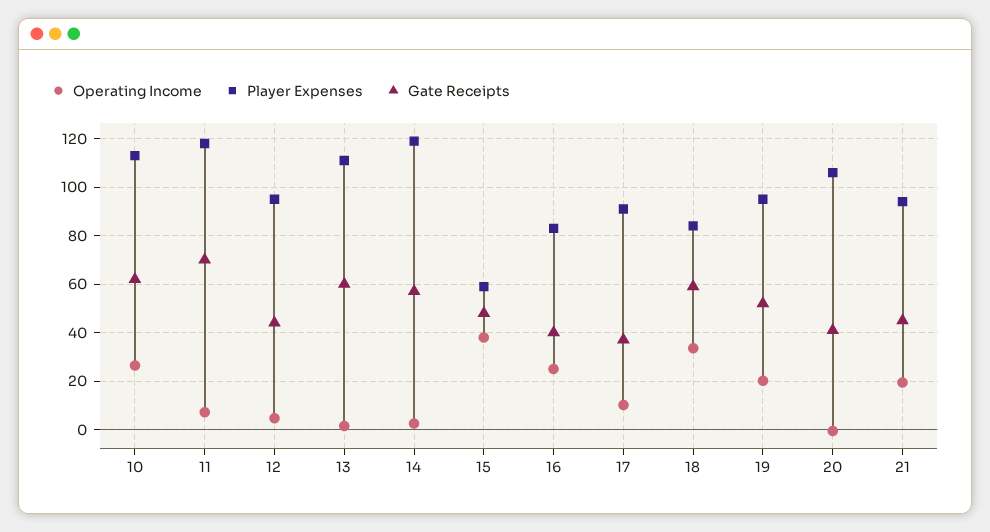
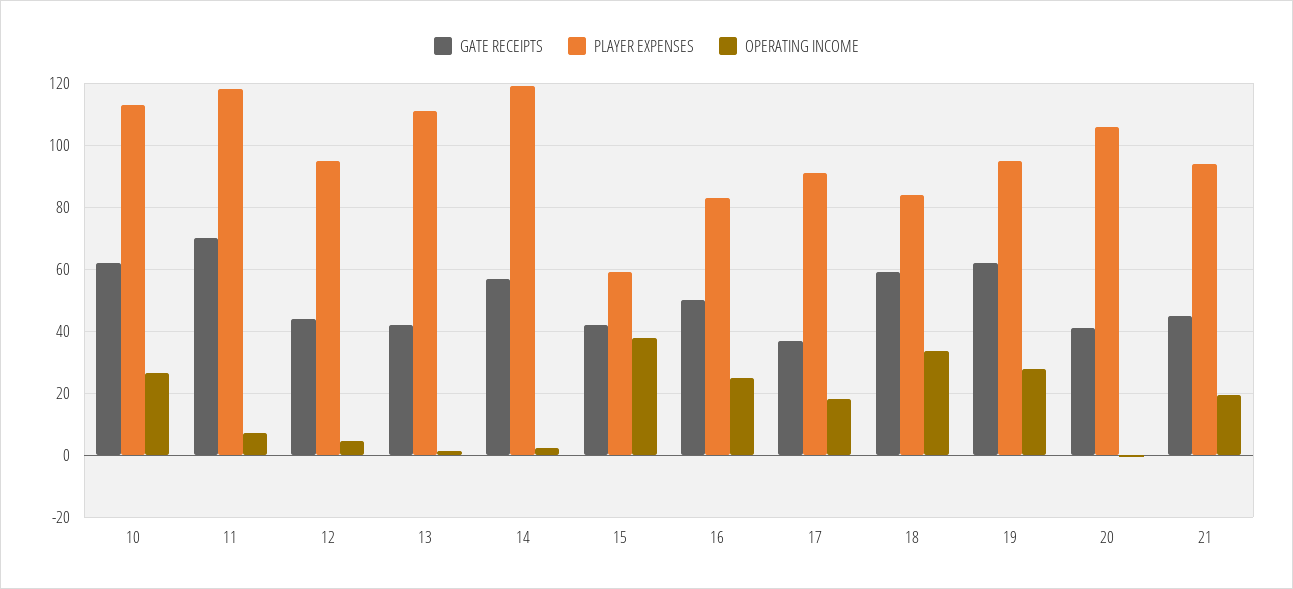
Gate Receipts, 13: 60 -> 42
Gate Receipts, 15: 47.5 -> 42
Gate Receipts, 16: 40 -> 50
Operating Income, 17: 10 -> 18
Operating Income, 19: 20 -> 28
Gate Receipts, 19: 52.5 -> 62

